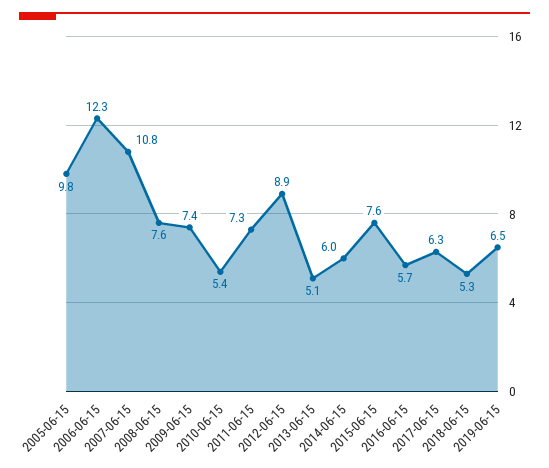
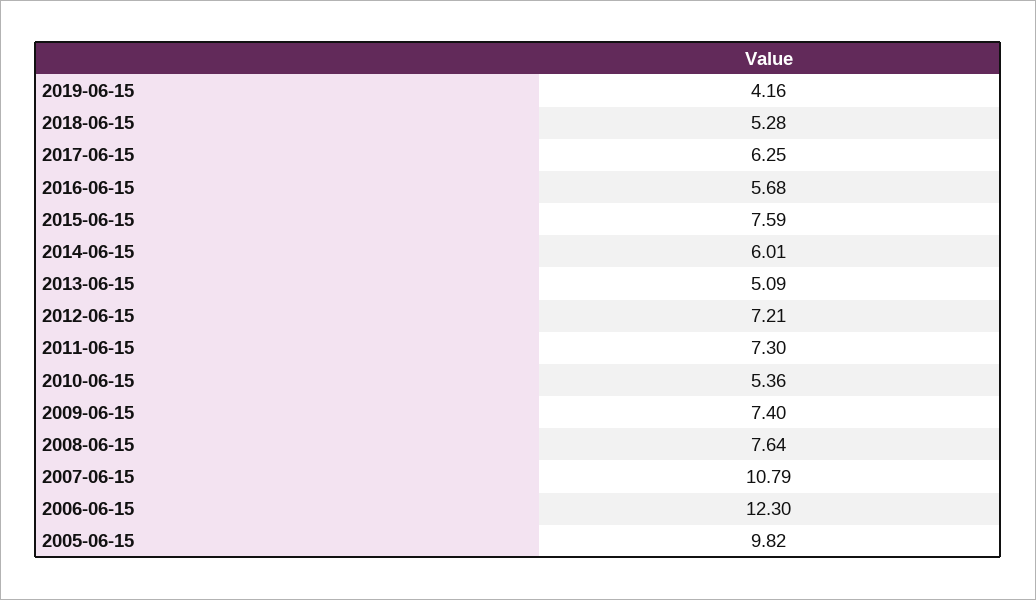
2012-06-15: 8.9 -> 7.21
2019-06-15: 6.5 -> 4.16

